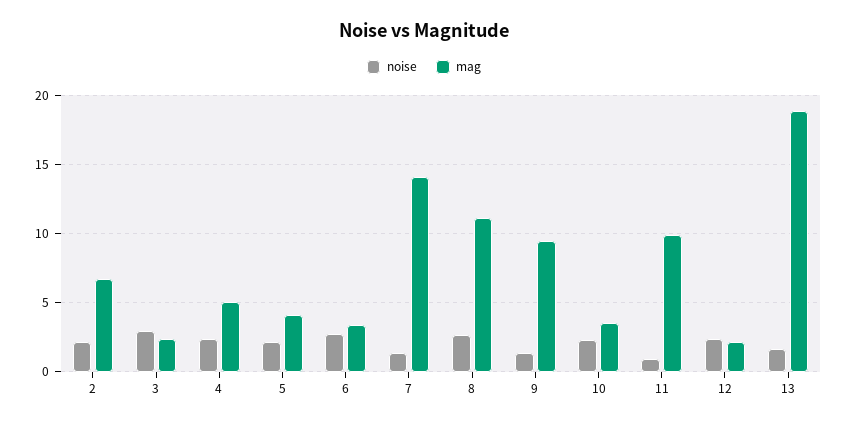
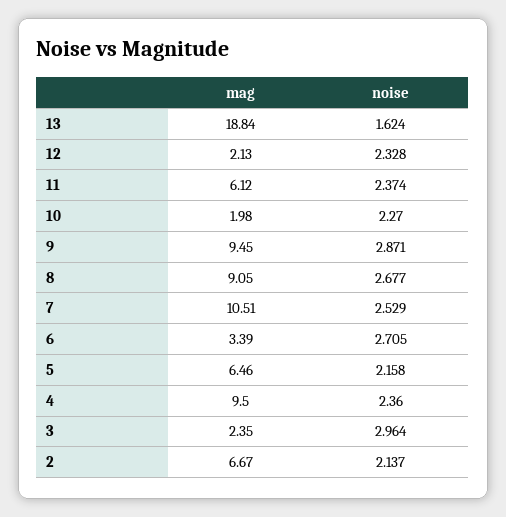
mag, 4: 5 -> 9.5
mag, 5: 4 -> 6.46
noise, 7: 1.5 -> 2.529
mag, 7: 14 -> 10.51
mag, 8: 11 -> 9.05
noise, 9: 1.5 -> 2.871
mag, 10: 3.5 -> 1.98
noise, 11: 1 -> 2.374
mag, 11: 10 -> 6.12

